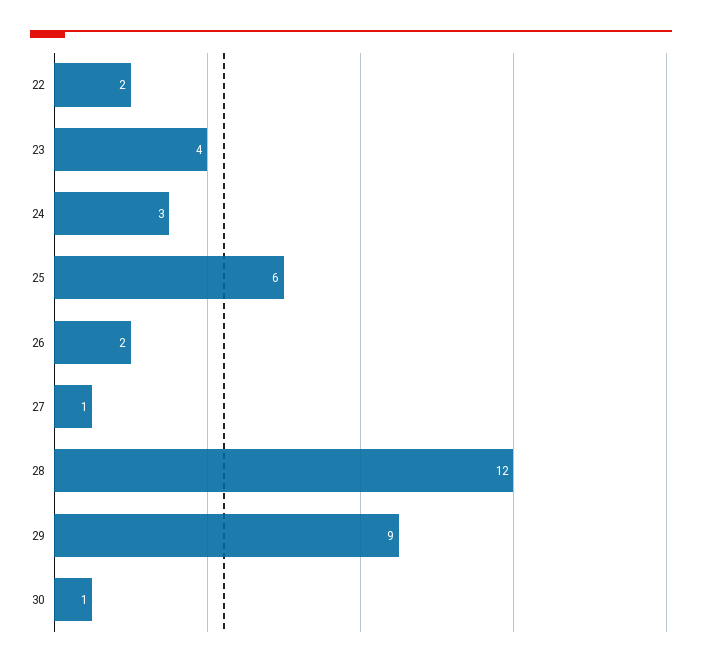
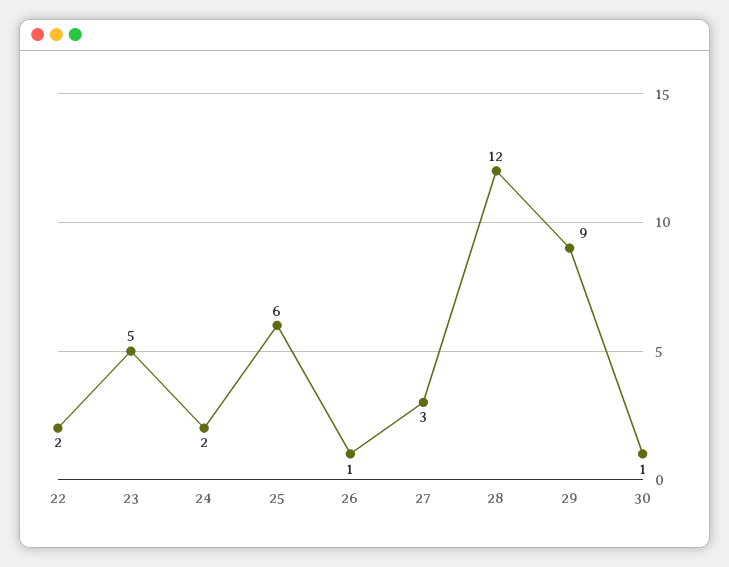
23: 4 -> 5
24: 3 -> 2
26: 2 -> 1
27: 1 -> 3

